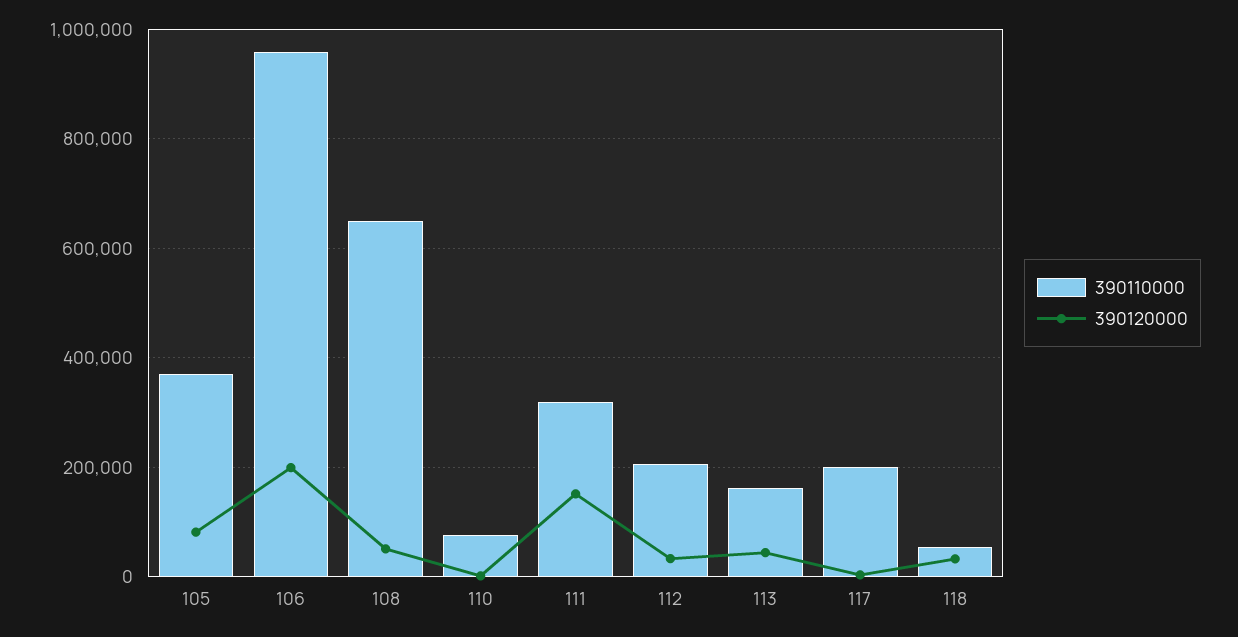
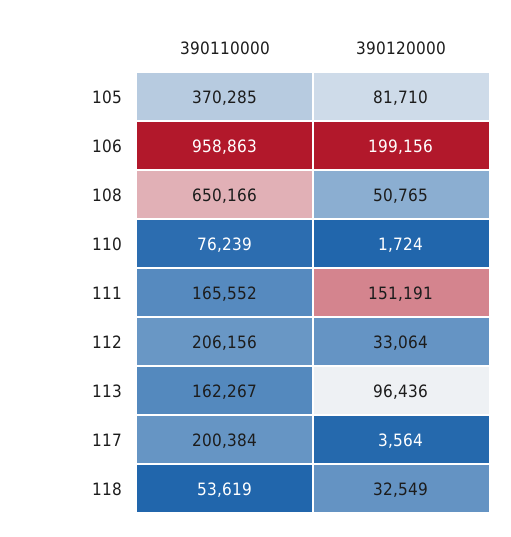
390110000, 111: 320000 -> 165552
390120000, 113: 40000 -> 96436

